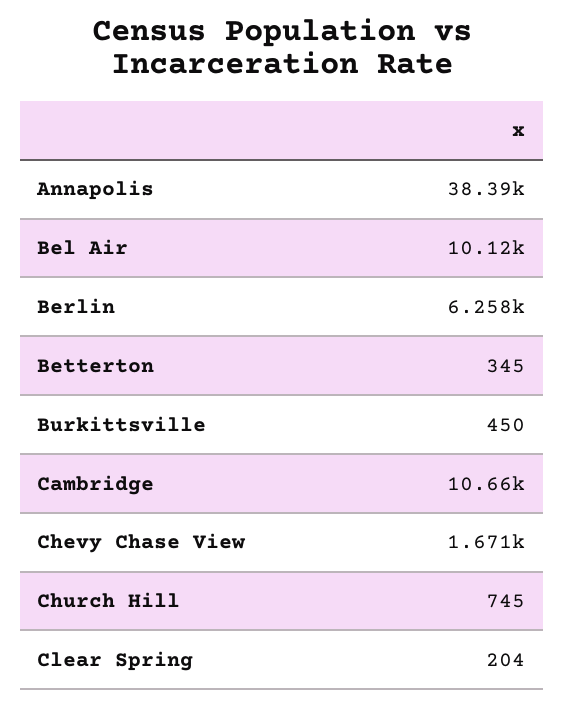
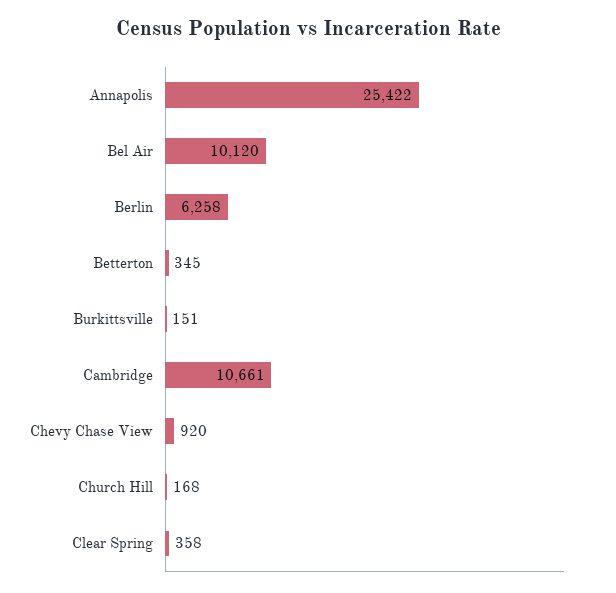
Annapolis: 38390 -> 25422
Burkittsville: 450 -> 151
Chevy Chase View: 1671 -> 920
Church Hill: 745 -> 168
Clear Spring: 204 -> 358

